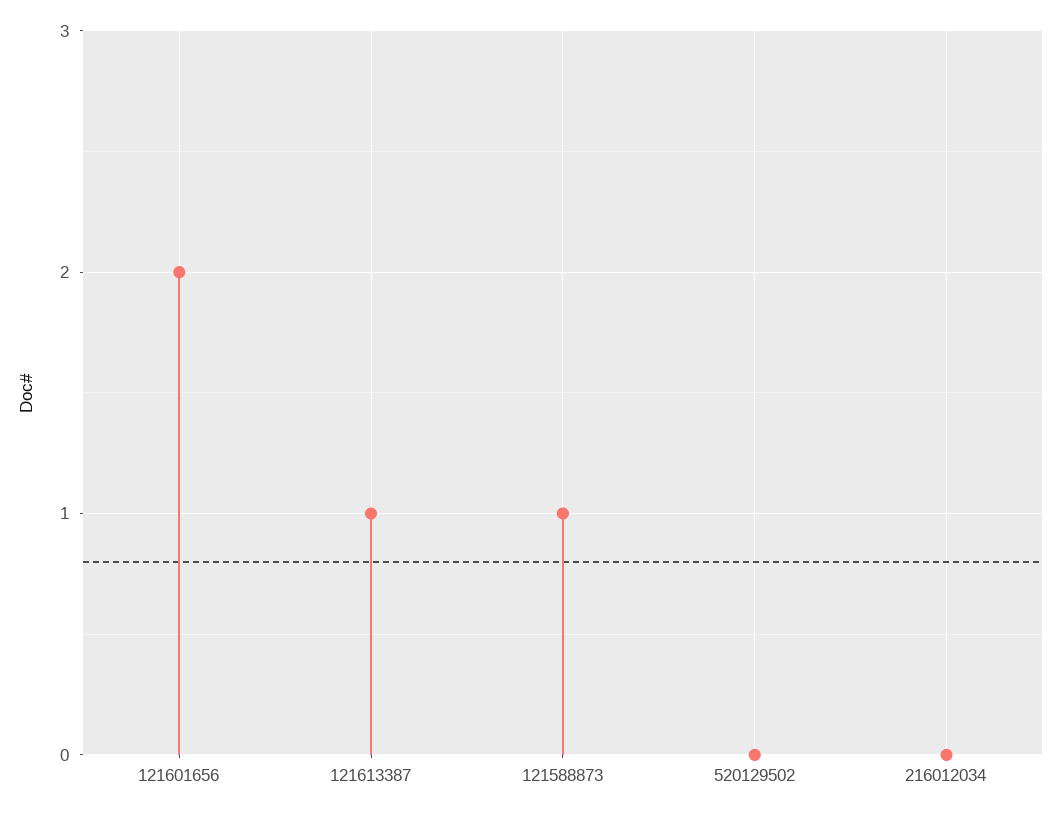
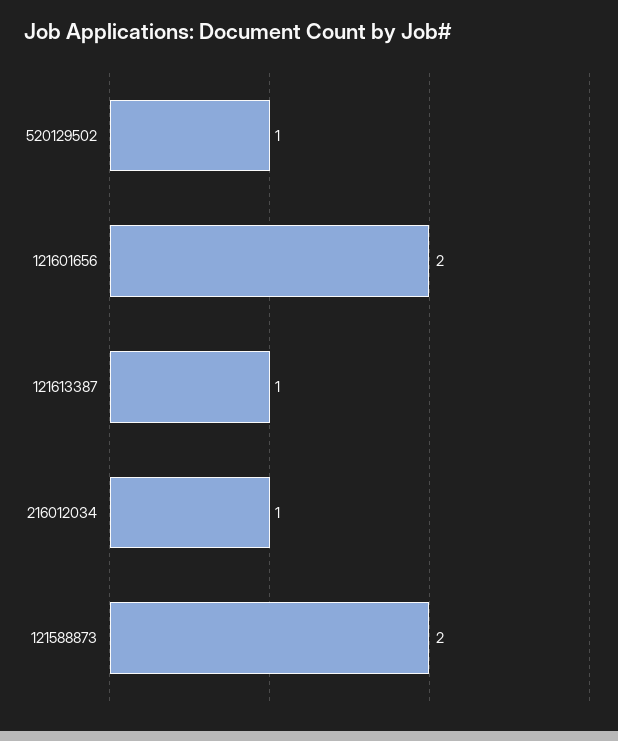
121588873: 1 -> 2
520129502: 0 -> 1
216012034: 0 -> 1

